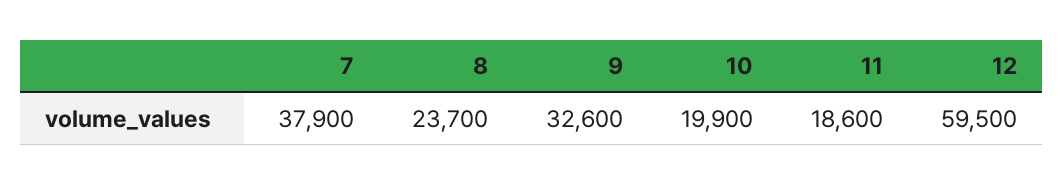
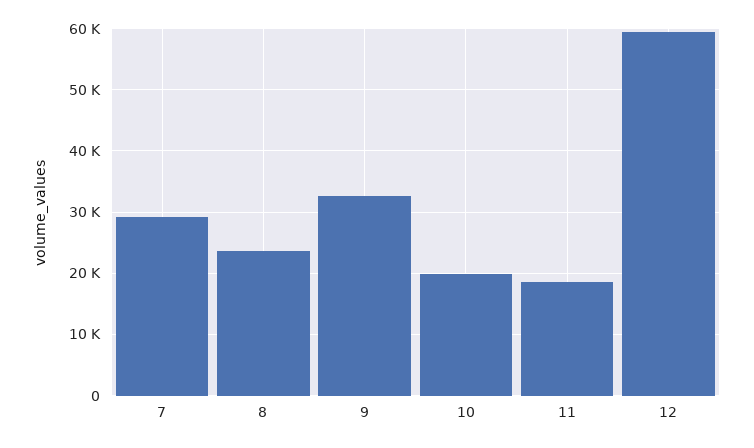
7: 37900 -> 29000

